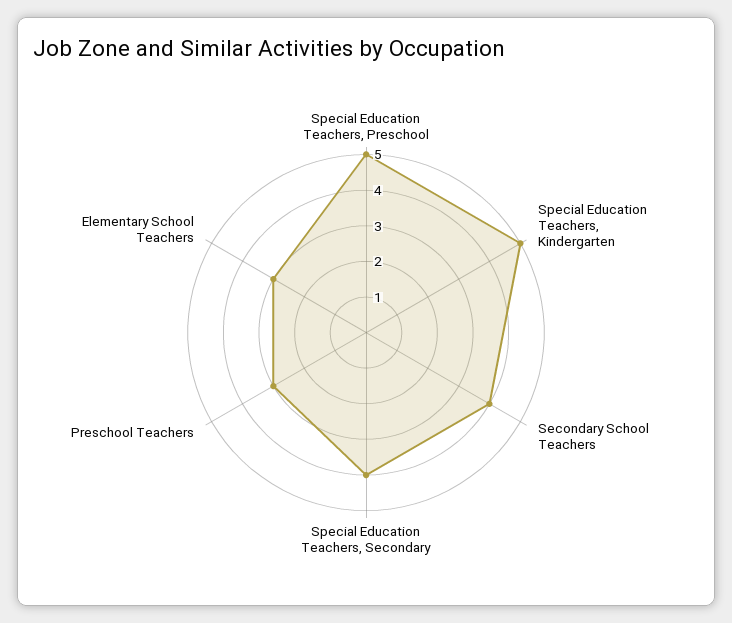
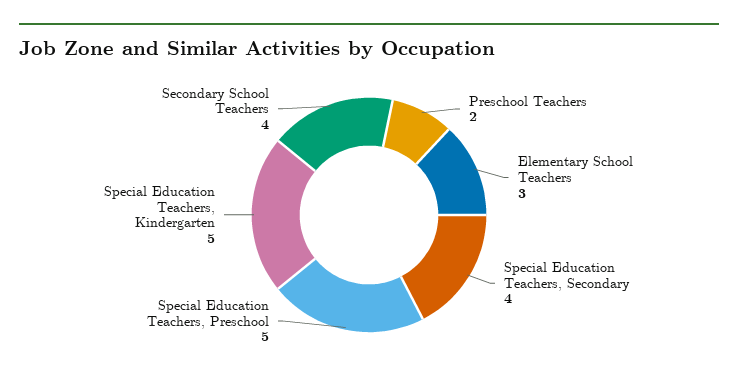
Preschool Teachers: 3 -> 2

